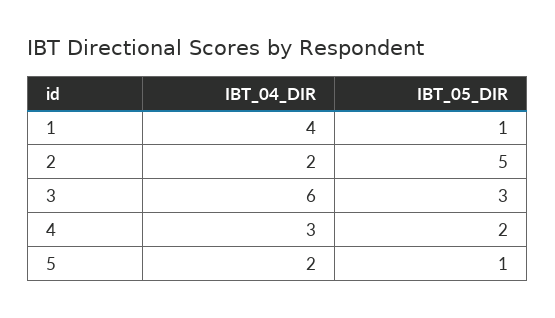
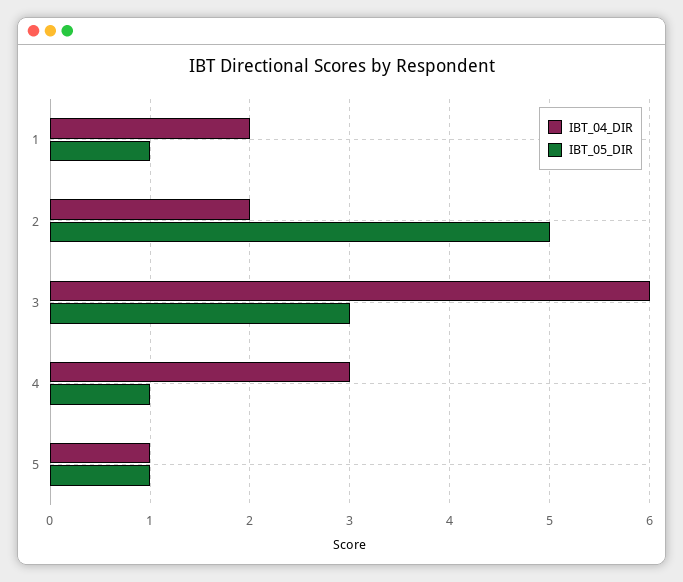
IBT_04_DIR, 1: 4 -> 2
IBT_05_DIR, 4: 2 -> 1
IBT_04_DIR, 5: 2 -> 1

